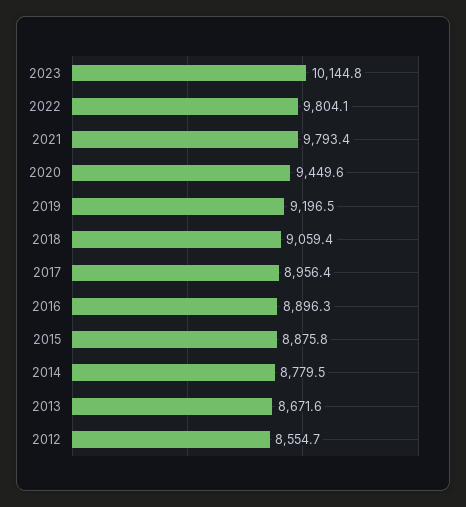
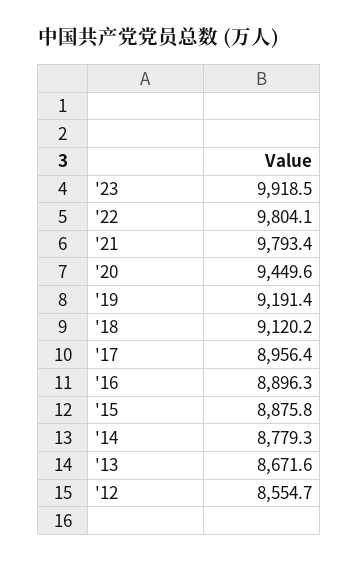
2023: 10144.8 -> 9918.5
2019: 9196.5 -> 9191.4
2018: 9059.4 -> 9120.2
2014: 8779.5 -> 8779.3

